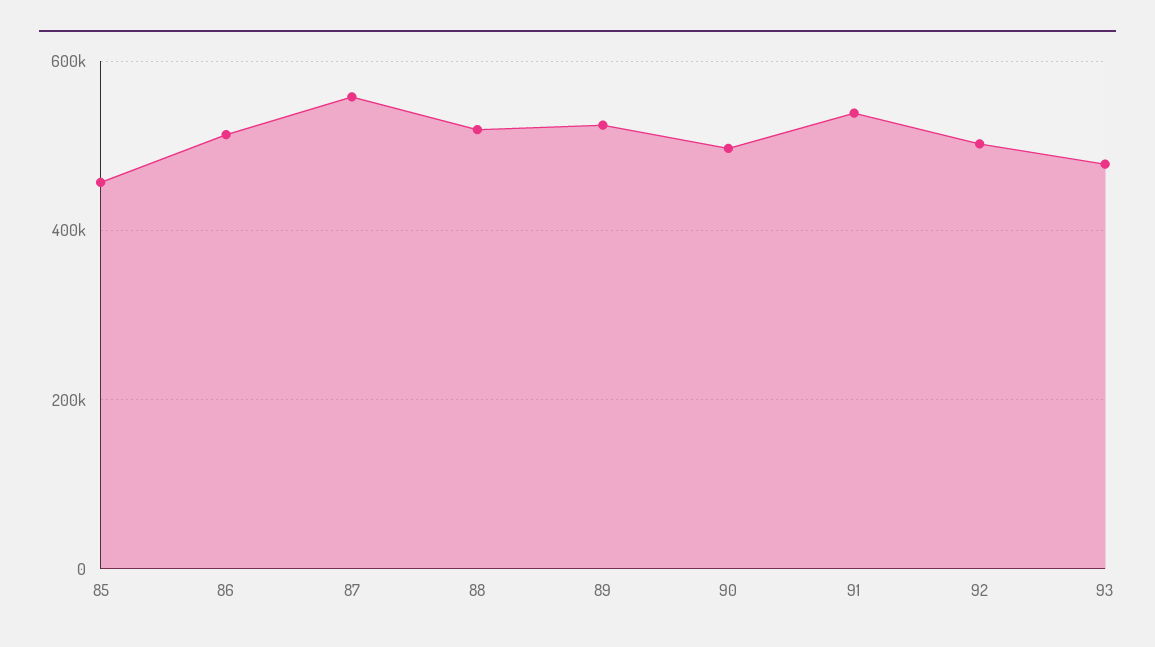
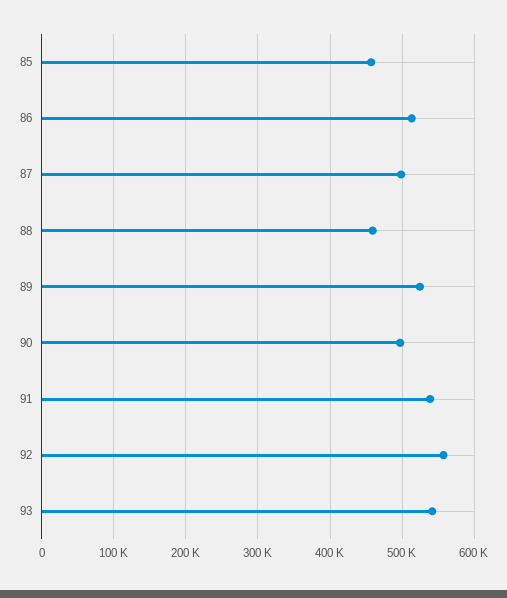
87: 560000 -> 500000
88: 520000 -> 460000
92: 500000 -> 560000
93: 480000 -> 540000

